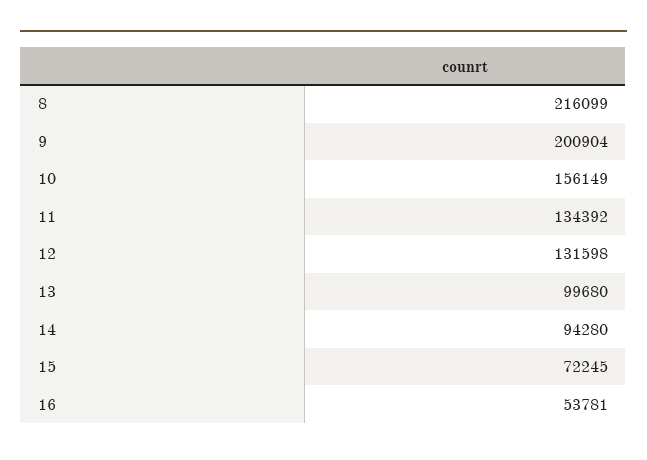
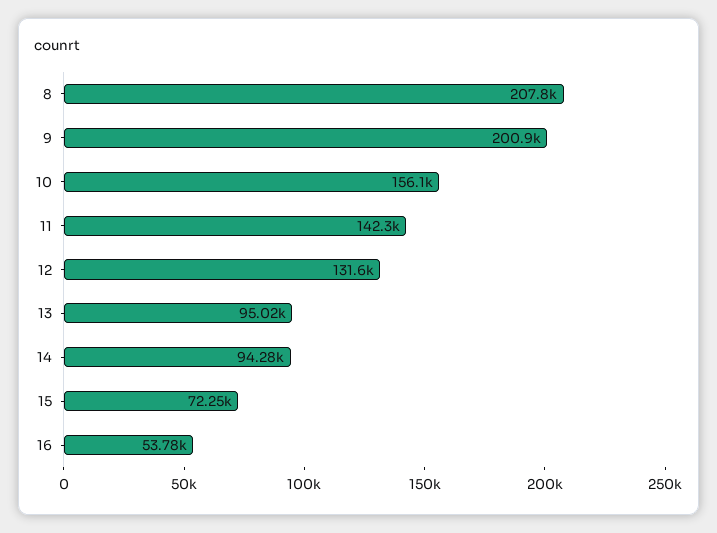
8: 216099 -> 207800
11: 134392 -> 142300
13: 99680 -> 95020

